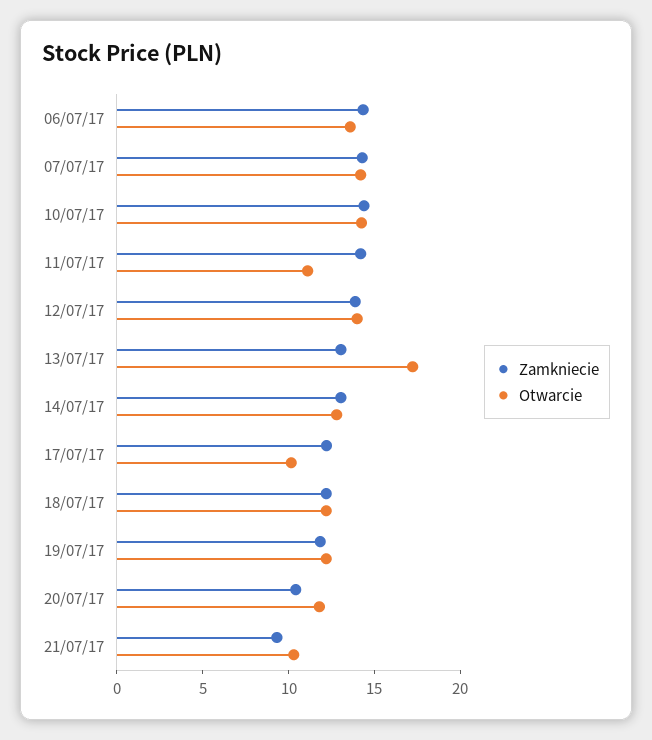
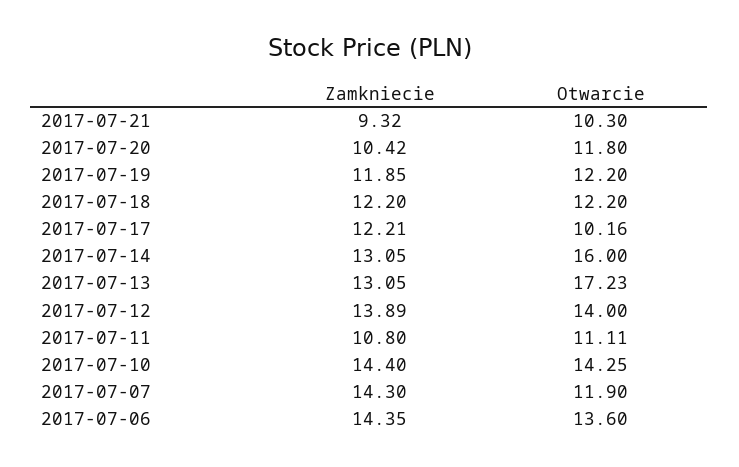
Otwarcie, 07/07/17: 14 -> 11.9
Zamkniecie, 11/07/17: 14 -> 10.8
Otwarcie, 14/07/17: 13 -> 16

